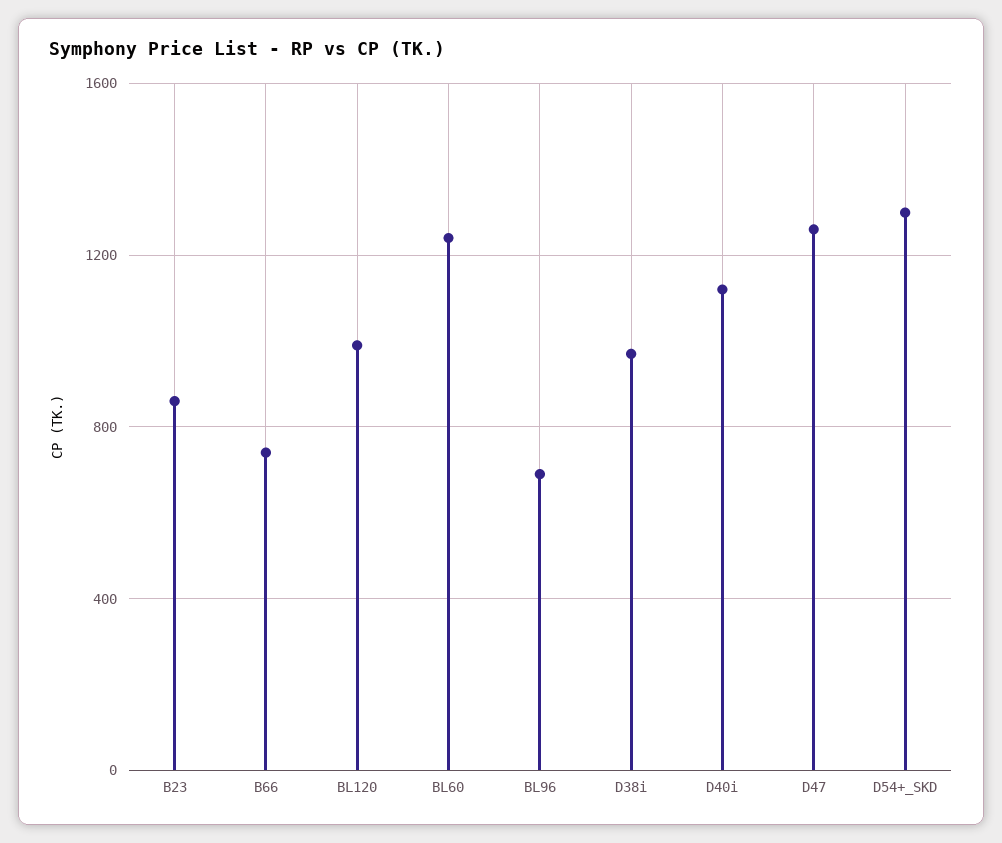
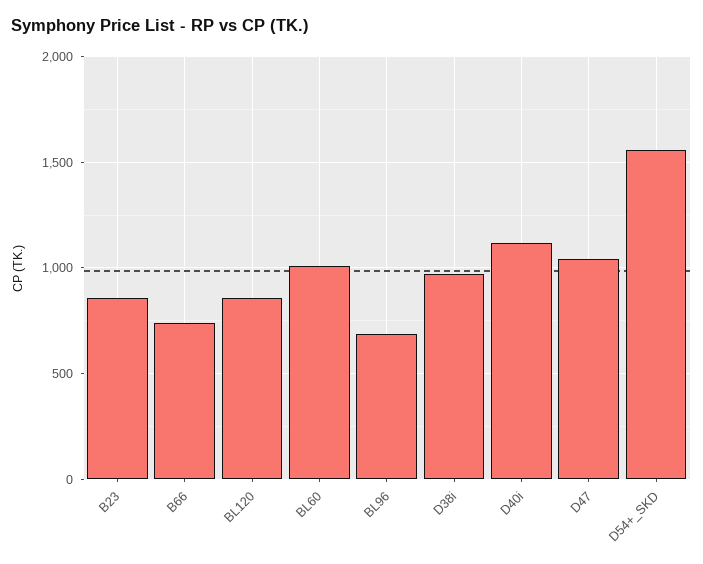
BL120: 1000 -> 850
BL60: 1250 -> 1000
D47: 1250 -> 1050
D54+_SKD: 1300 -> 1550

